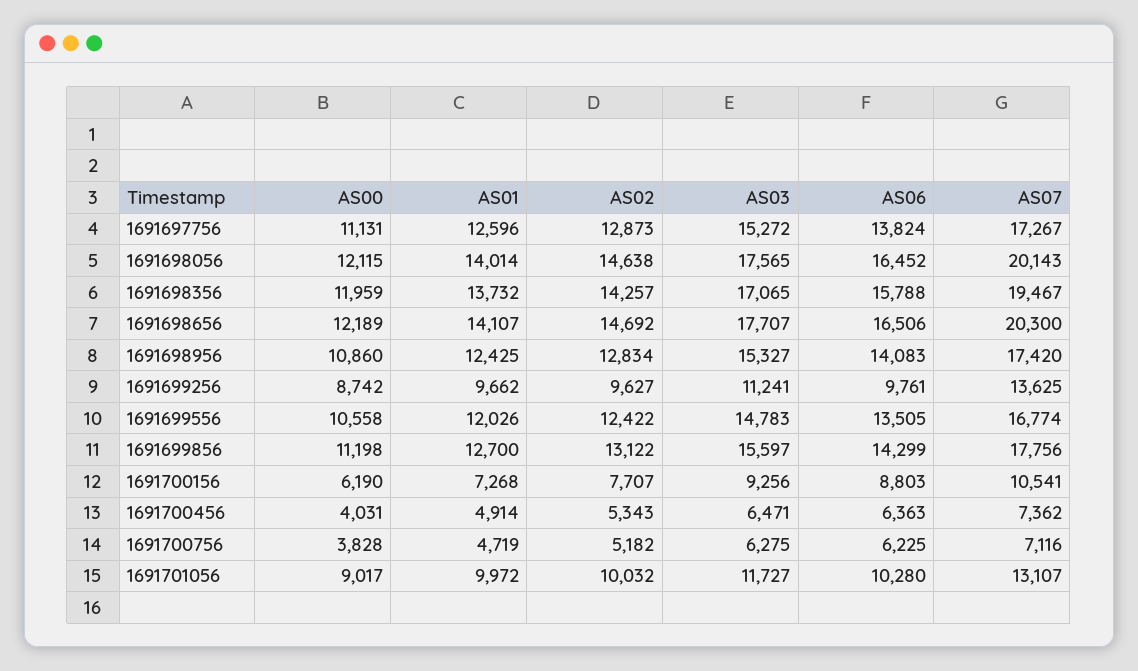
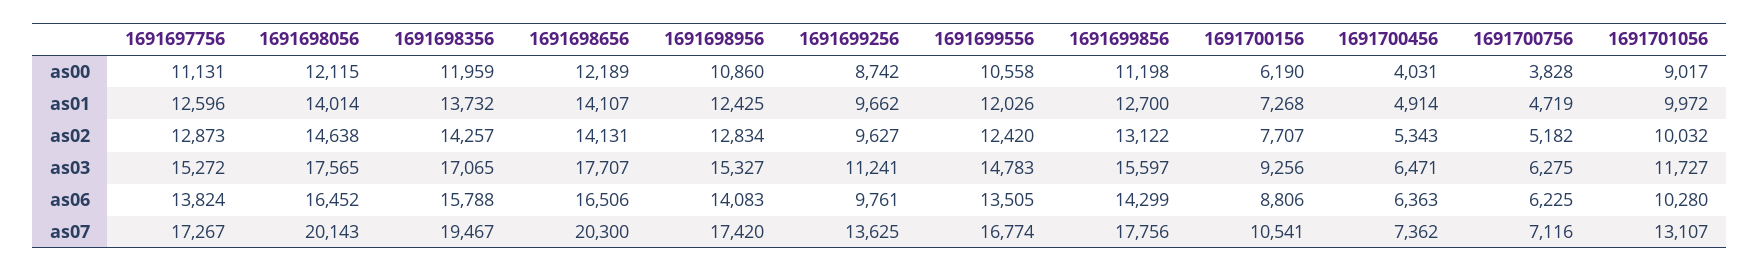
AS02, 1691698656: 14692 -> 14131
AS02, 1691699556: 12422 -> 12420
AS06, 1691700156: 8803 -> 8806

